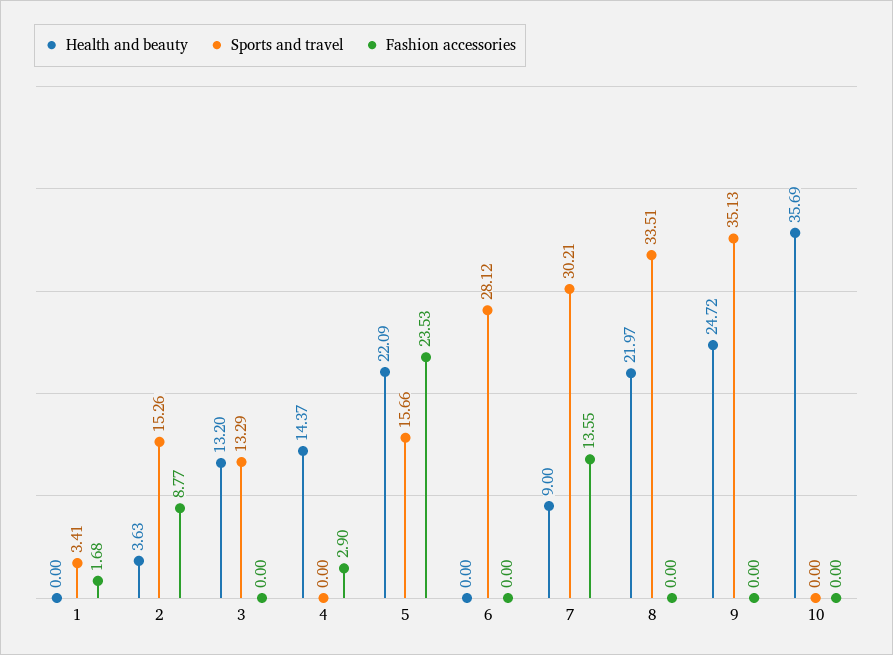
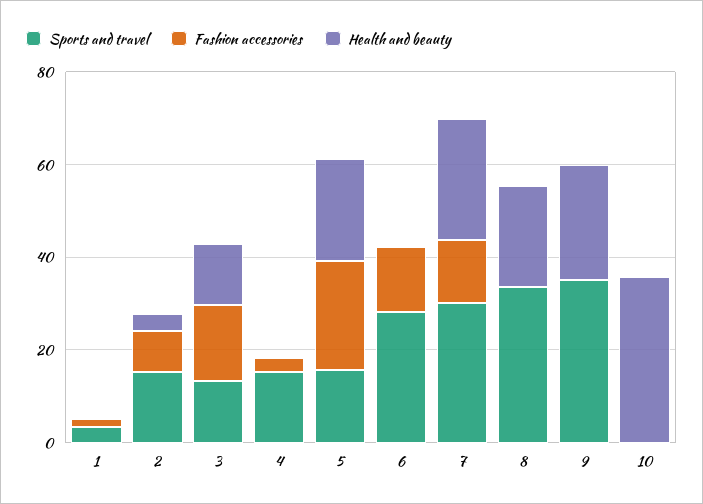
Fashion accessories, 3: 0 -> 15
Health and beauty, 4: 14.37 -> 0
Sports and travel, 4: 0 -> 15
Fashion accessories, 6: 0 -> 15
Health and beauty, 7: 9 -> 25

